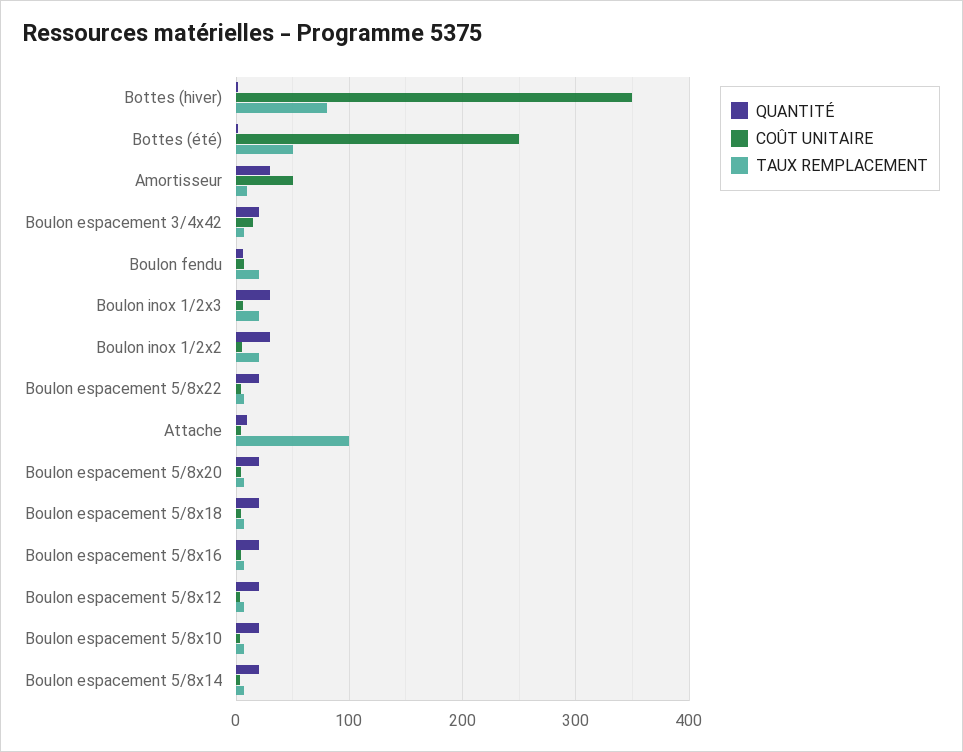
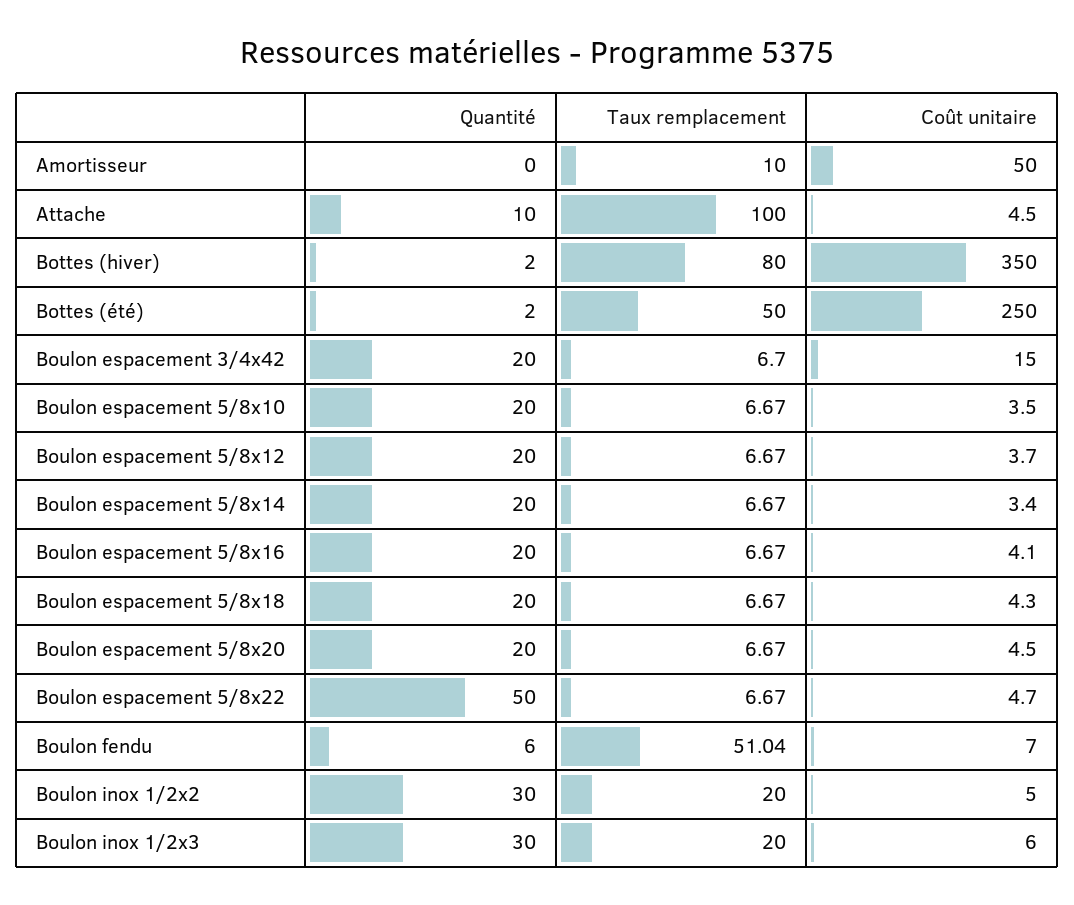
QUANTITÉ, Amortisseur: 30 -> 0
TAUX REMPLACEMENT, Boulon fendu: 20 -> 51.04
QUANTITÉ, Boulon espacement 5/8x22: 20 -> 50

